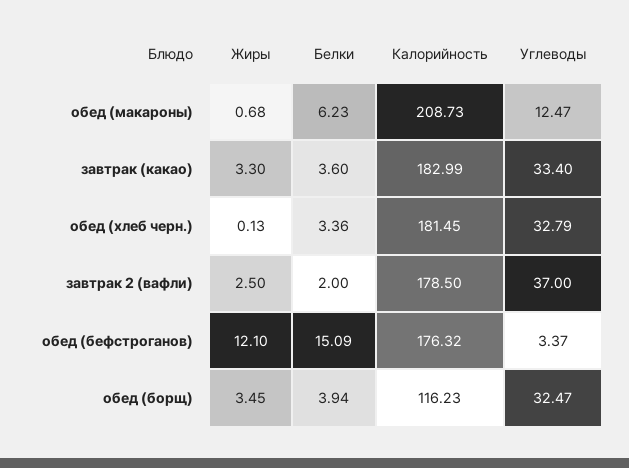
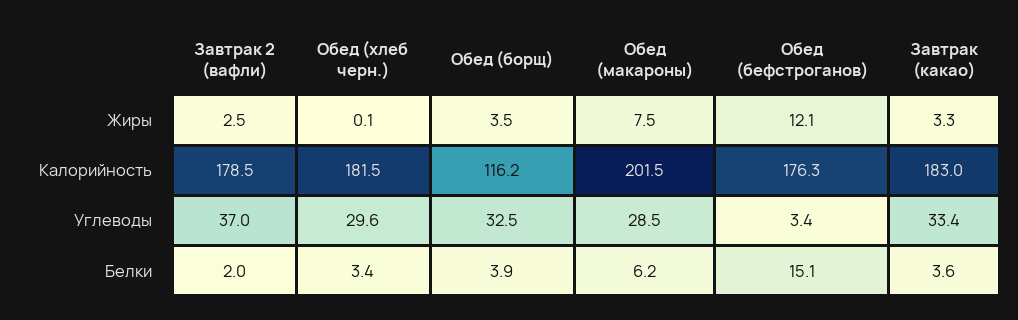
Жиры, обед (макароны): 0.68 -> 7.5
Калорийность, обед (макароны): 208.73 -> 201.5
Углеводы, обед (макароны): 12.47 -> 28.5
Углеводы, обед (хлеб черн.): 32.79 -> 29.6

